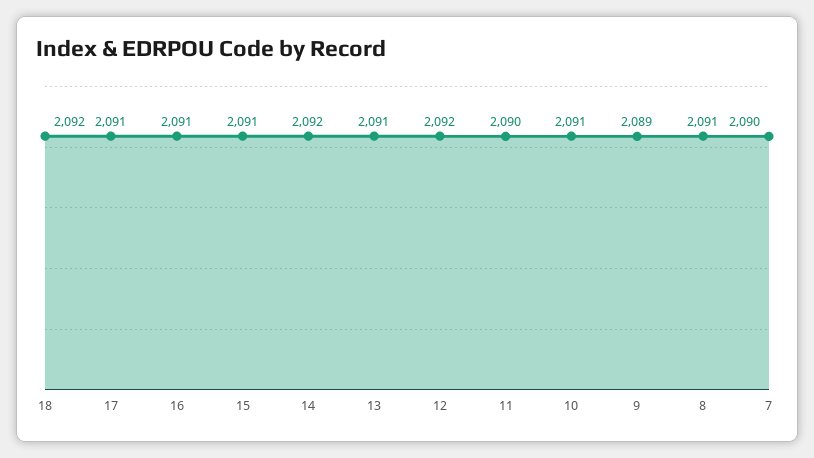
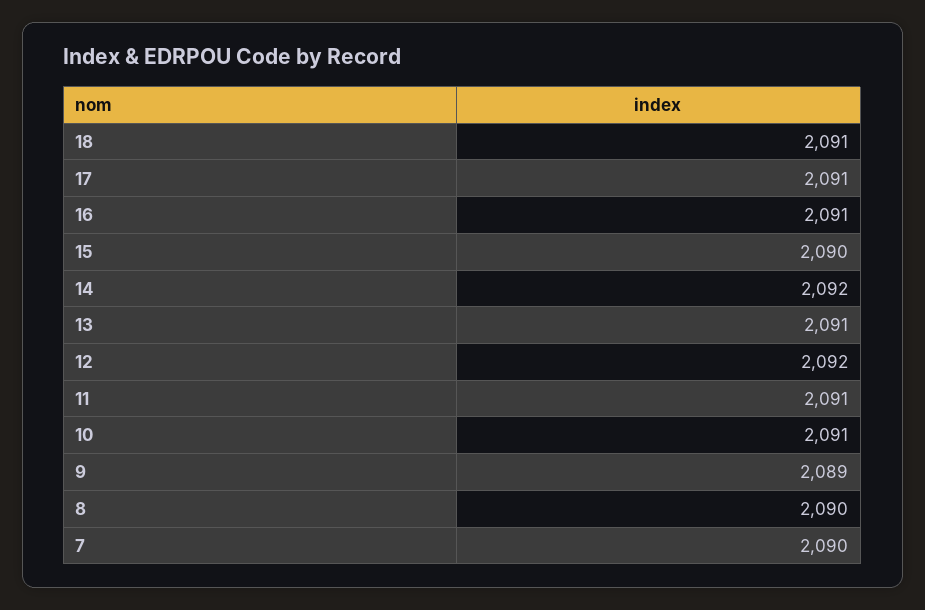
18: 2092 -> 2091
15: 2091 -> 2090
11: 2090 -> 2091
8: 2091 -> 2090

